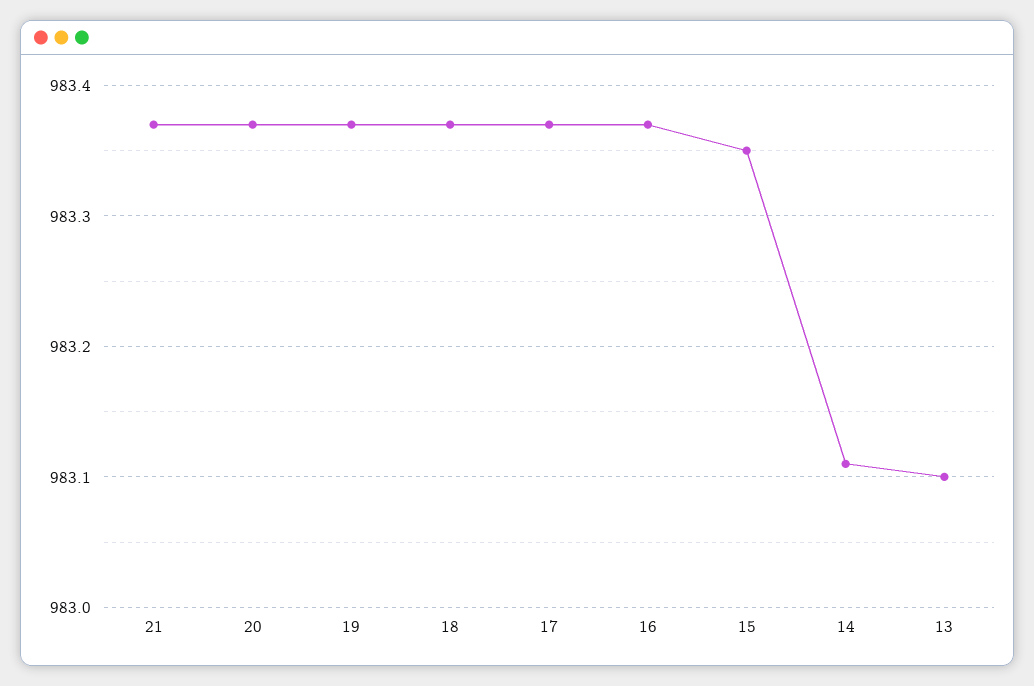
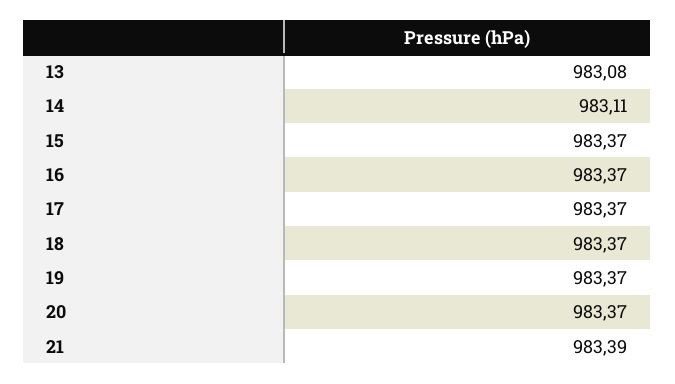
21: 983.37 -> 983.39
15: 983.35 -> 983.37
13: 983.1 -> 983.08

